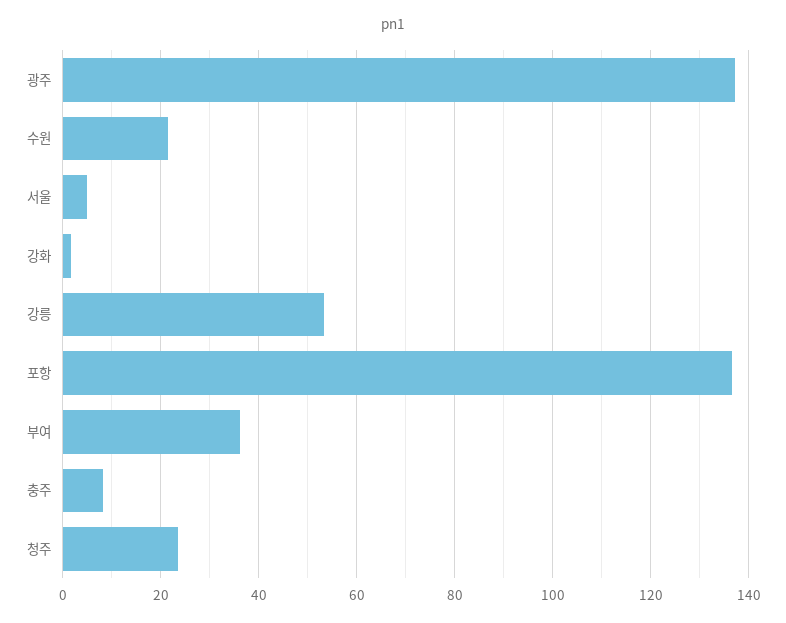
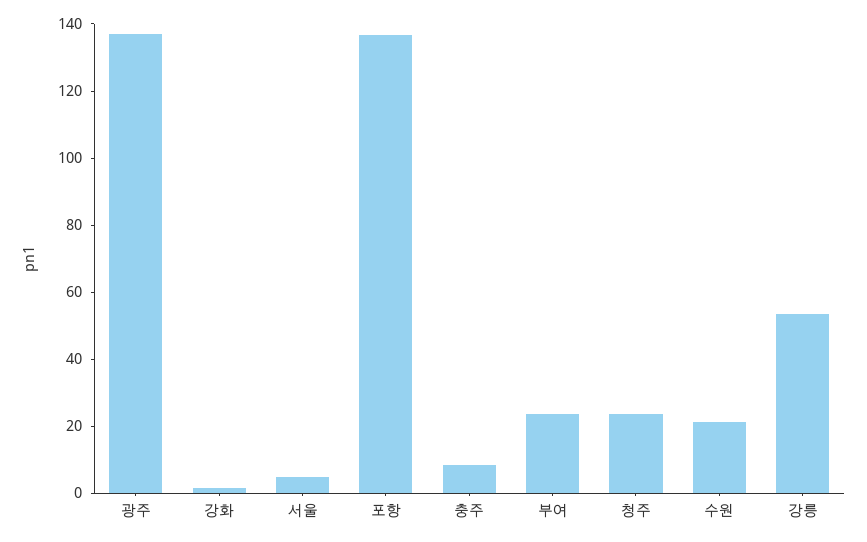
부여: 36 -> 25

